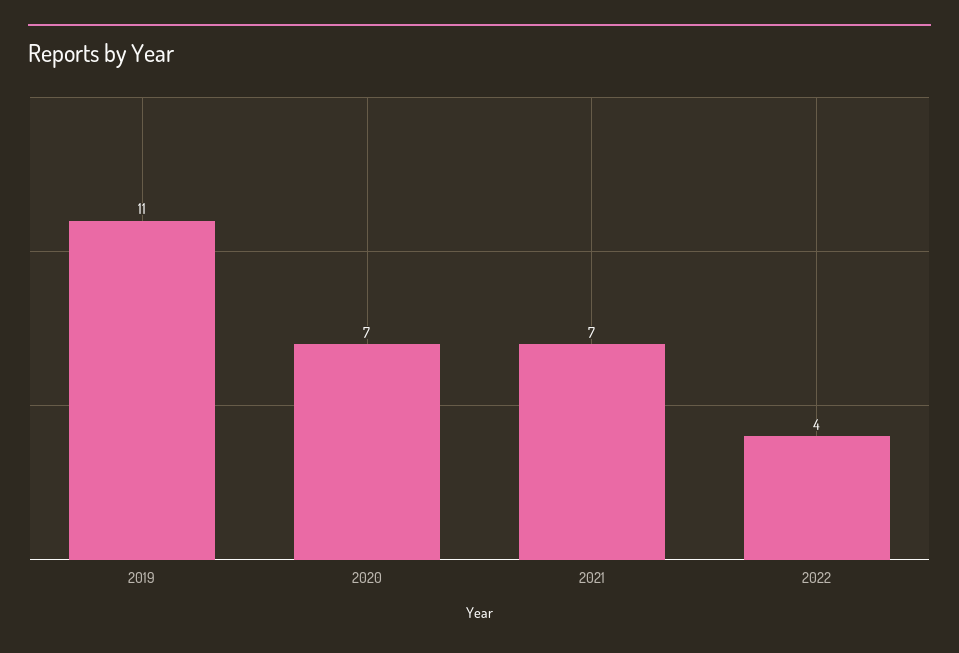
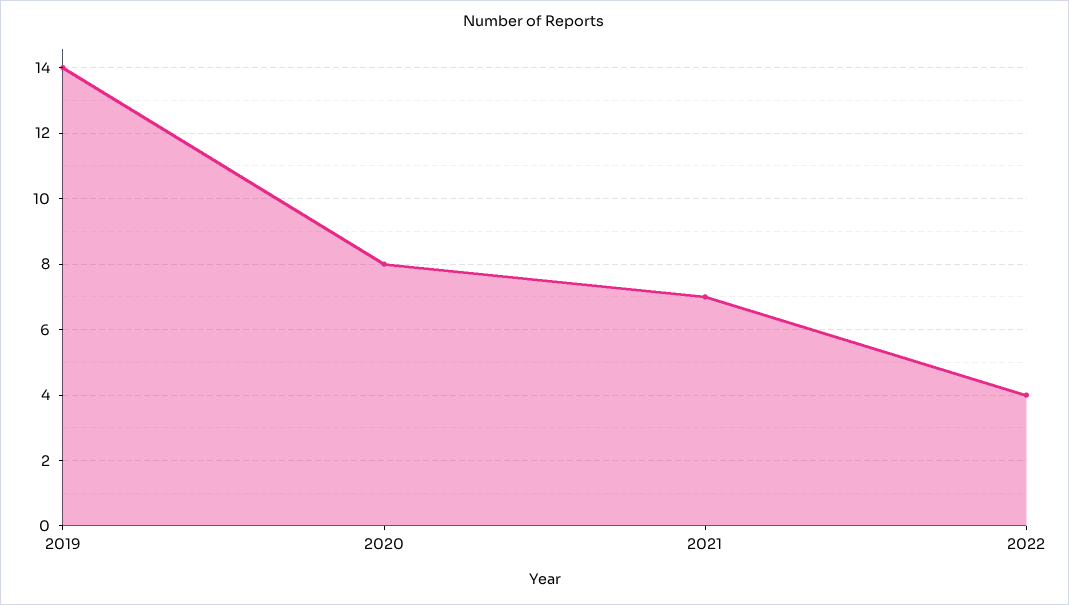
2019: 11 -> 14
2020: 7 -> 8

